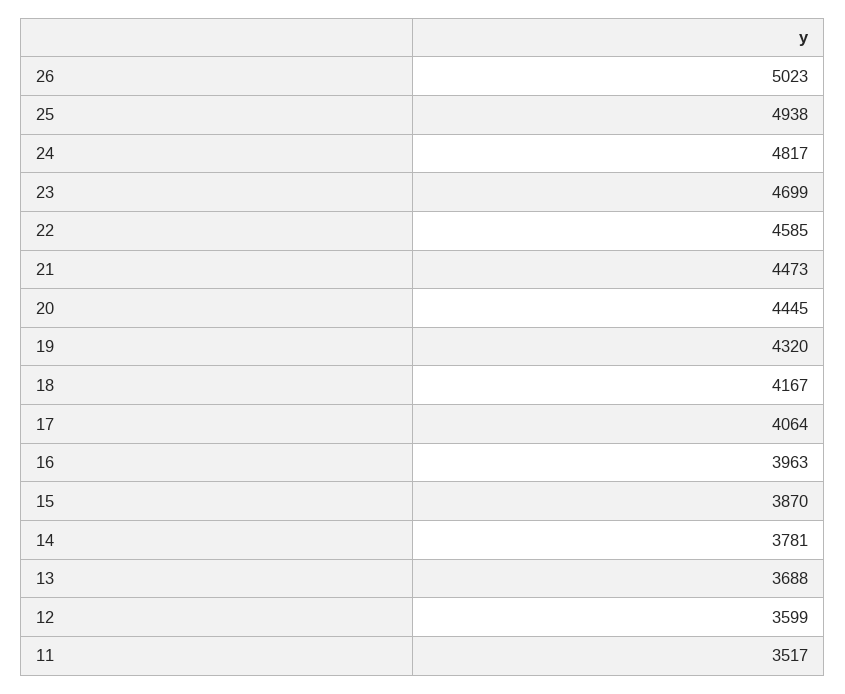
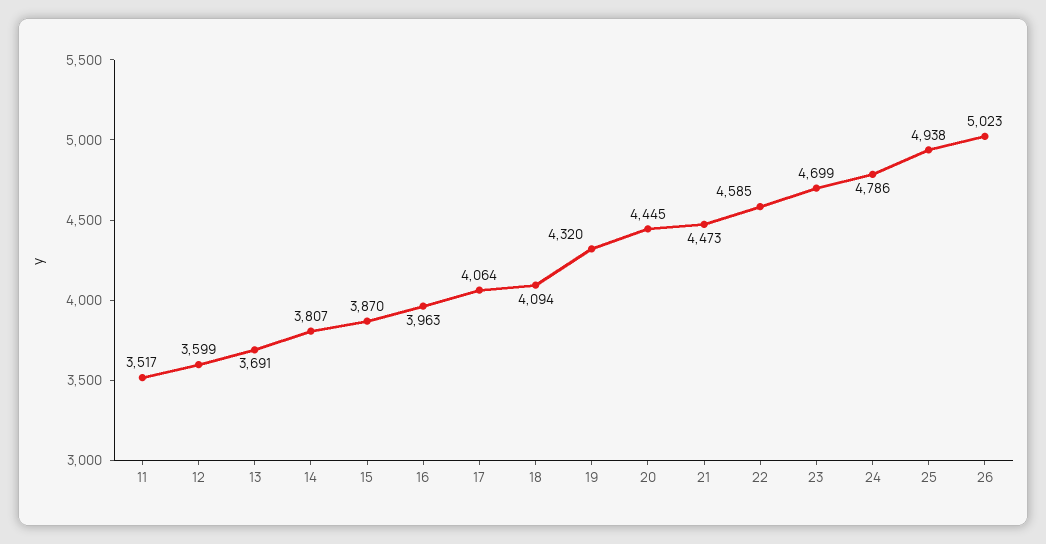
24: 4817 -> 4786
18: 4167 -> 4094
14: 3781 -> 3807
13: 3688 -> 3691

